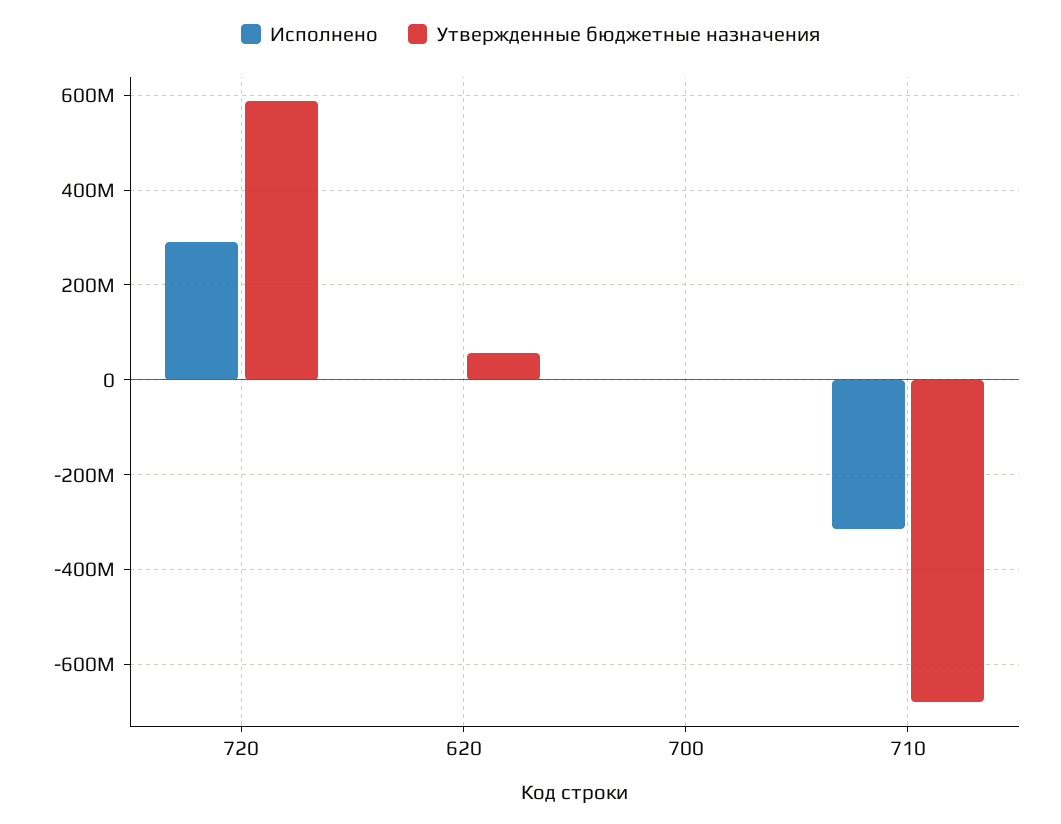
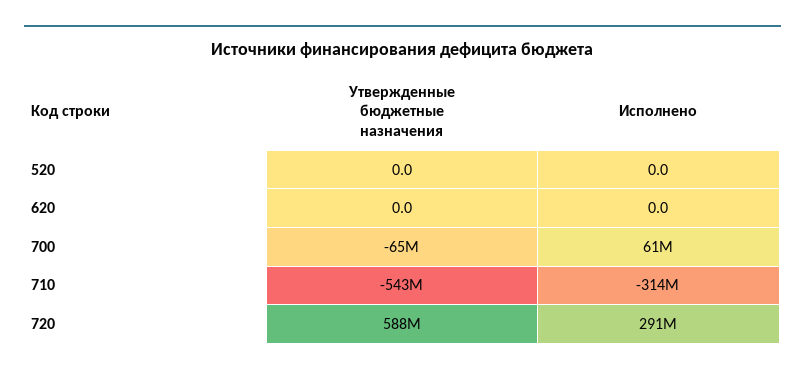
Утвержденные бюджетные назначения, 620: 60000000 -> 0
Исполнено, 700: 0 -> 61000000
Утвержденные бюджетные назначения, 700: 0 -> -65000000
Утвержденные бюджетные назначения, 710: -680000000 -> -543000000
Утвержденные бюджетные назначения, 520: none -> 0
Исполнено, 520: none -> 0

